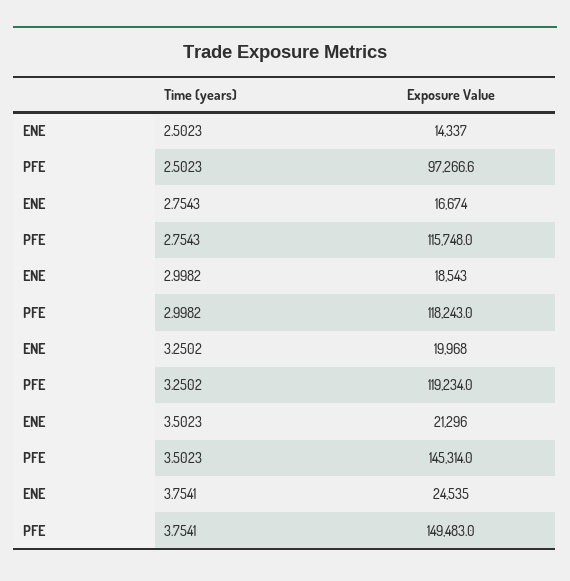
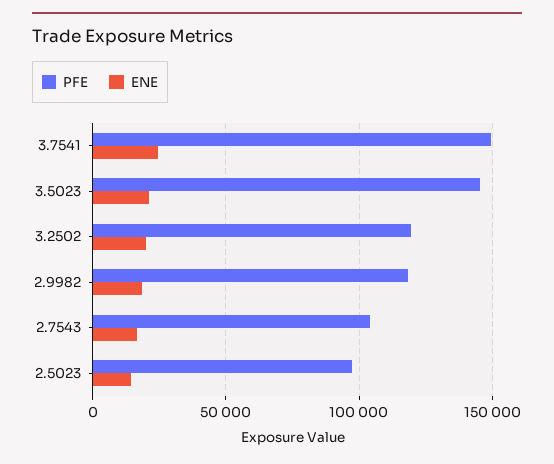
PFE, 2.7543: 115748 -> 105000

